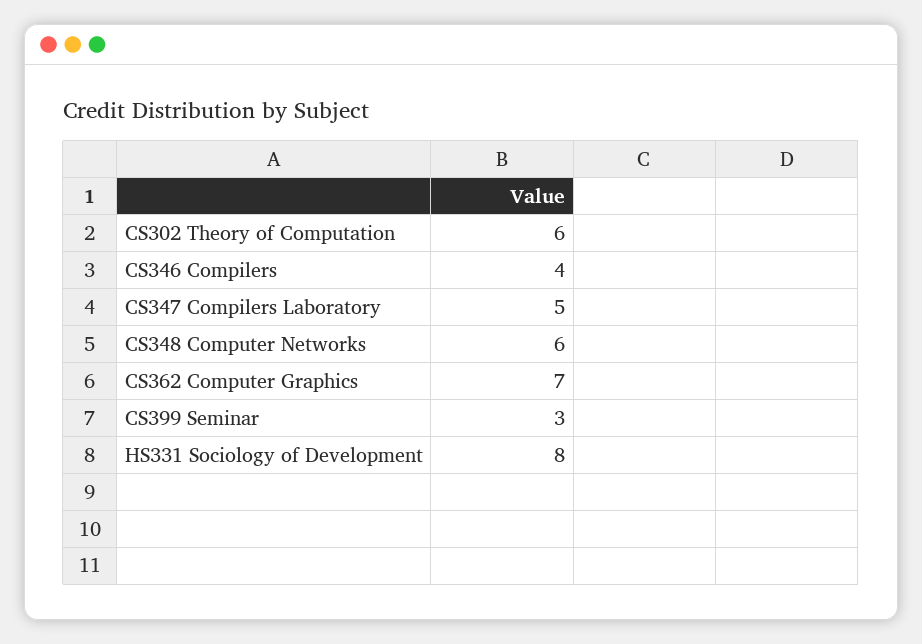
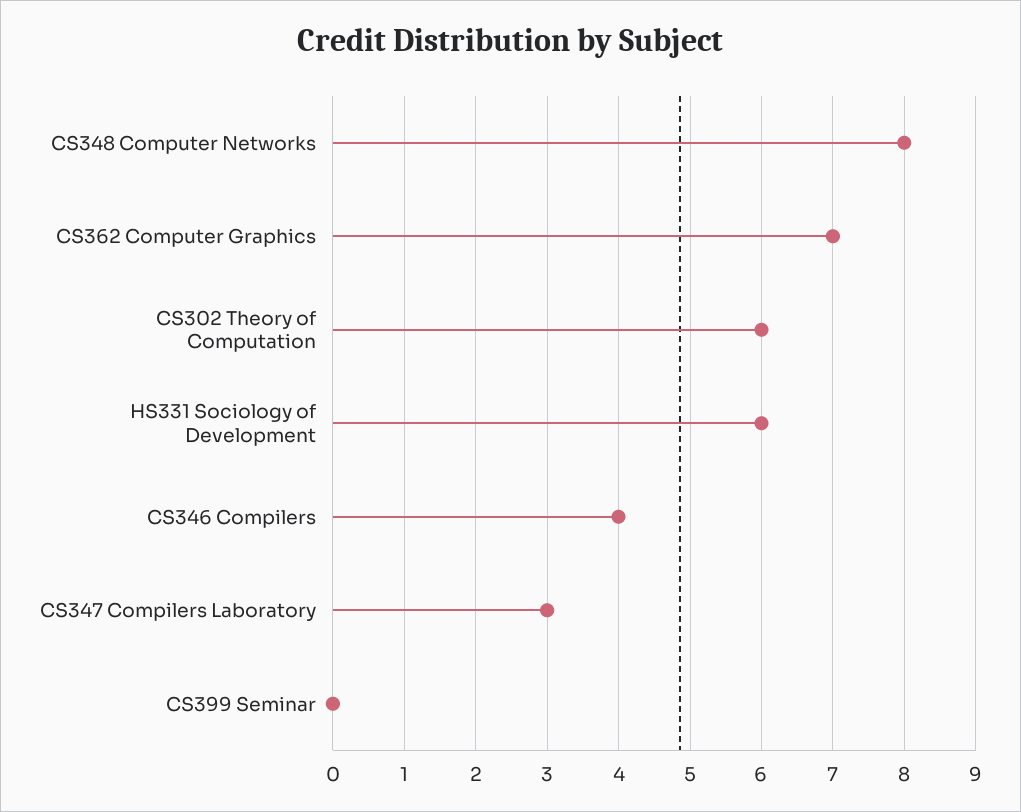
CS347 Compilers Laboratory: 5 -> 3
CS348 Computer Networks: 6 -> 8
CS399 Seminar: 3 -> 0
HS331 Sociology of Development: 8 -> 6

